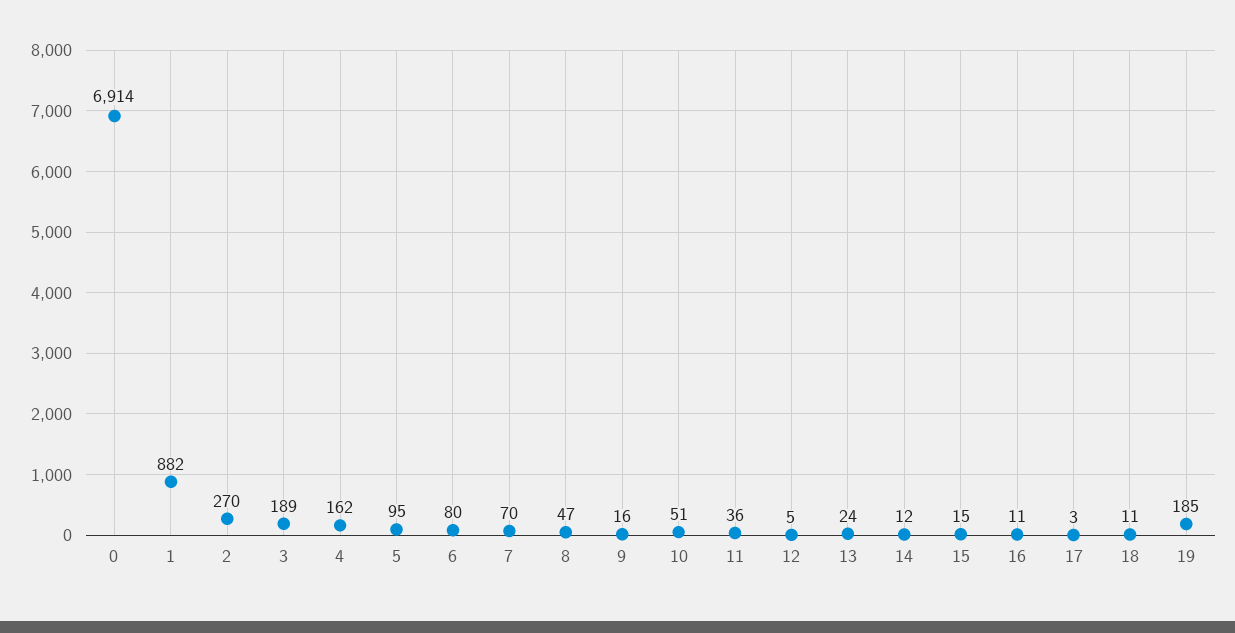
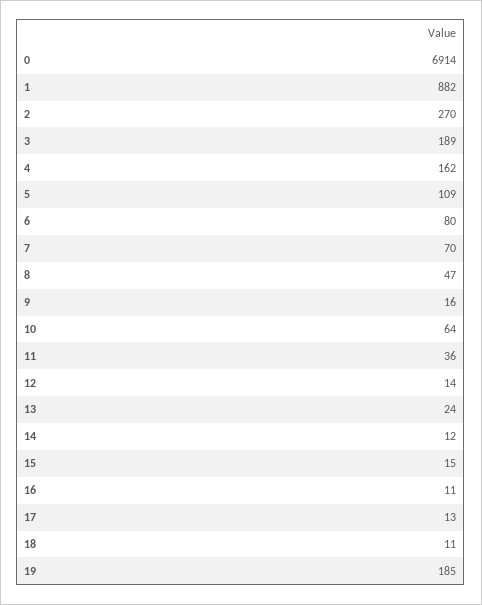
5: 95 -> 109
10: 51 -> 64
12: 5 -> 14
17: 3 -> 13

